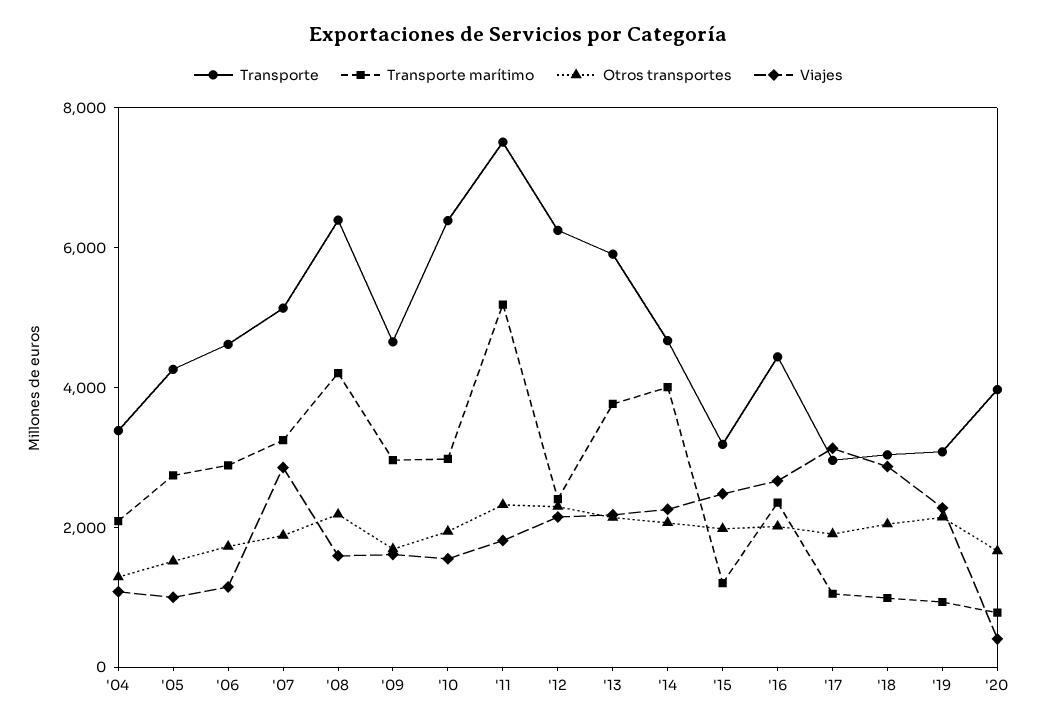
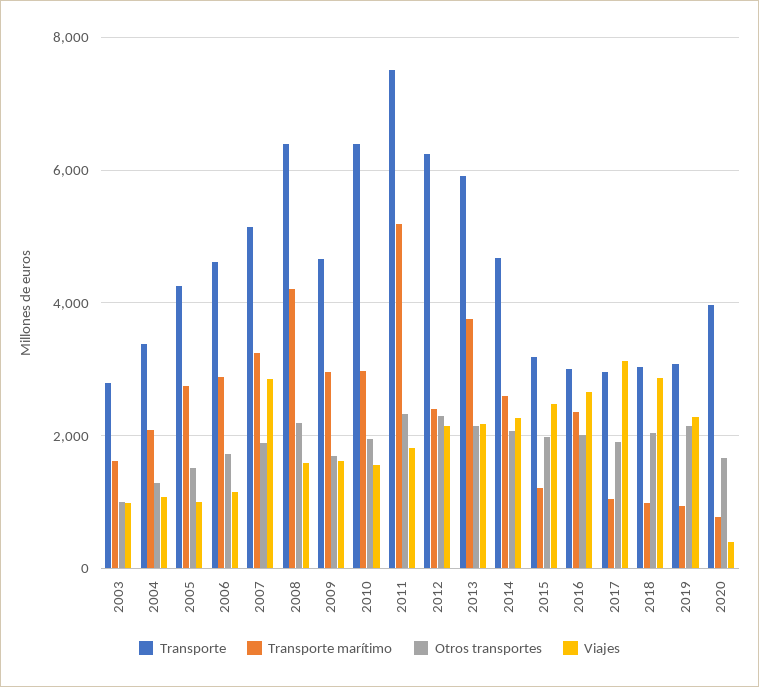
Transporte marítimo, '14: 4000 -> 2600
Transporte, '16: 4500 -> 3000
Transporte, 2003: none -> 2800
Transporte marítimo, 2003: none -> 1600
Otros transportes, 2003: none -> 1000
Viajes, 2003: none -> 1000

